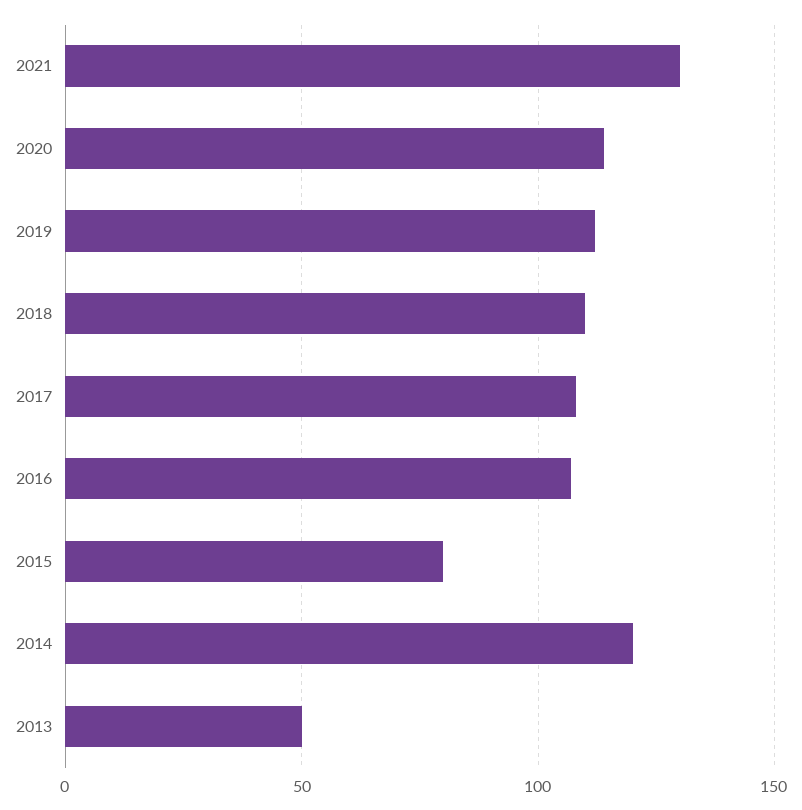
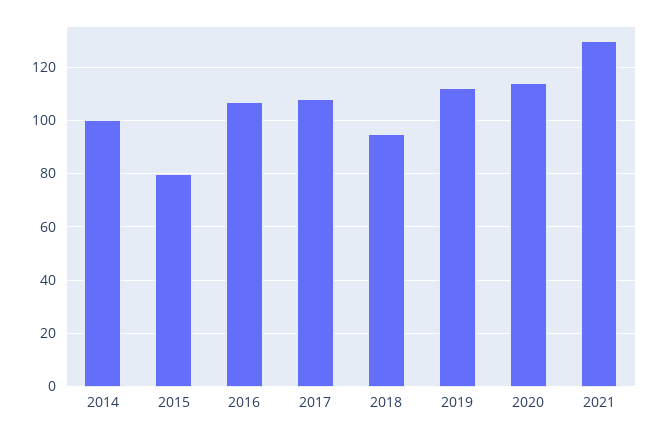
2018: 110 -> 95
2014: 120 -> 100
2013: 50 -> none

